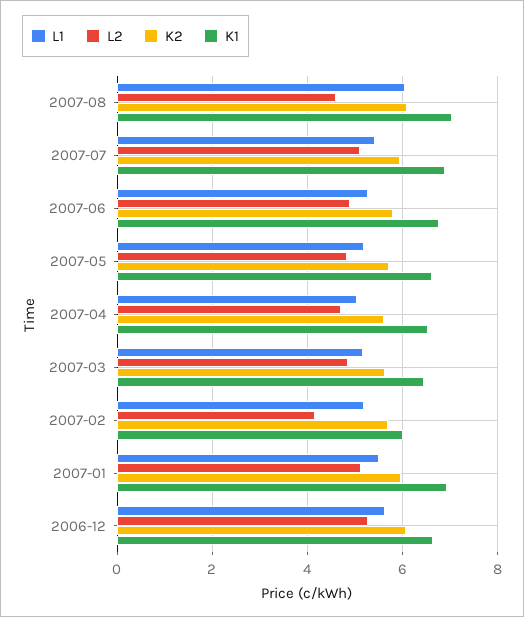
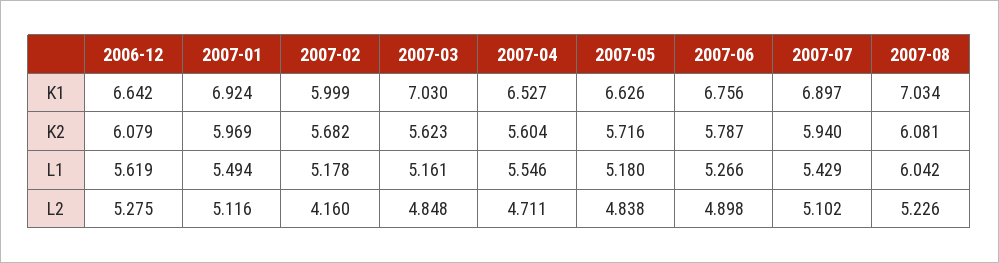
L2, 2007-08: 4.6 -> 5.226
L1, 2007-04: 5 -> 5.546
K1, 2007-03: 6.4 -> 7.03

